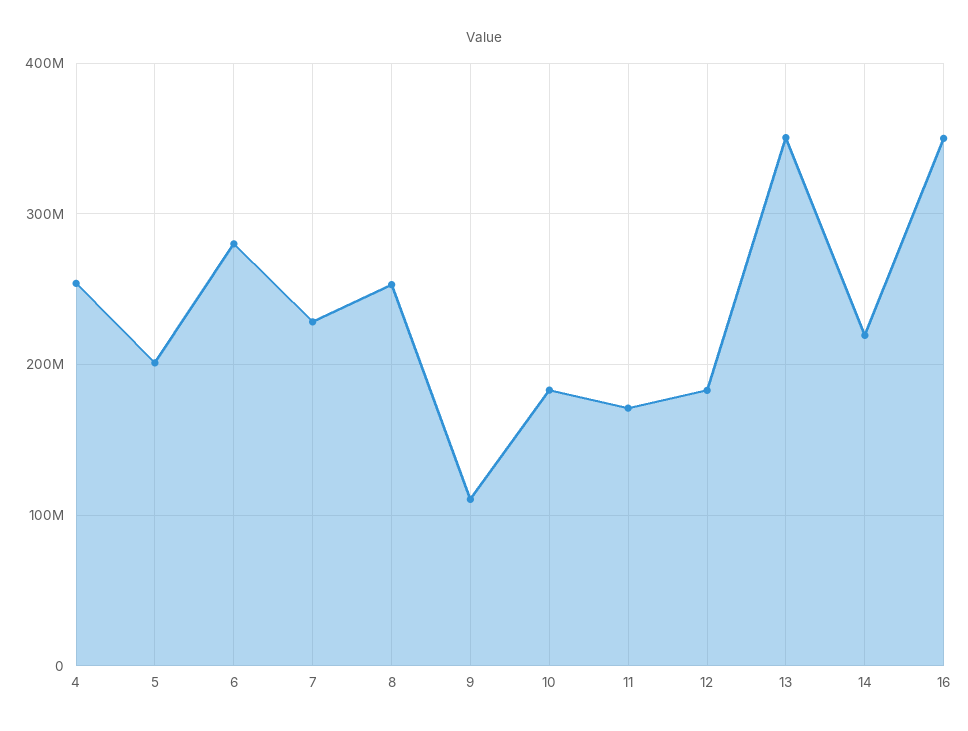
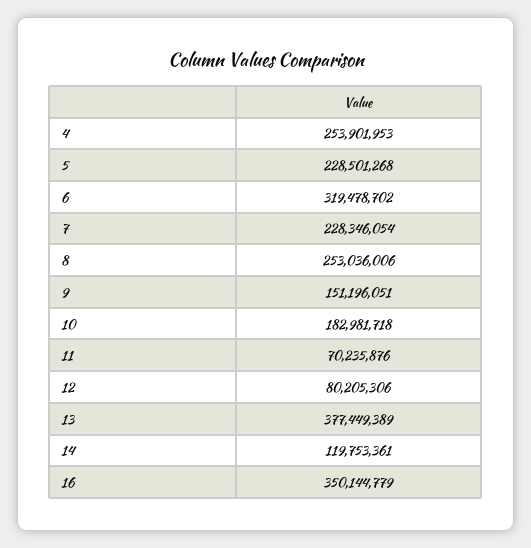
5: 200000000 -> 228501268
6: 280000000 -> 319478702
9: 110000000 -> 151196051
11: 170000000 -> 70235876
12: 180000000 -> 80205306
13: 350000000 -> 377449389
14: 220000000 -> 119753361

